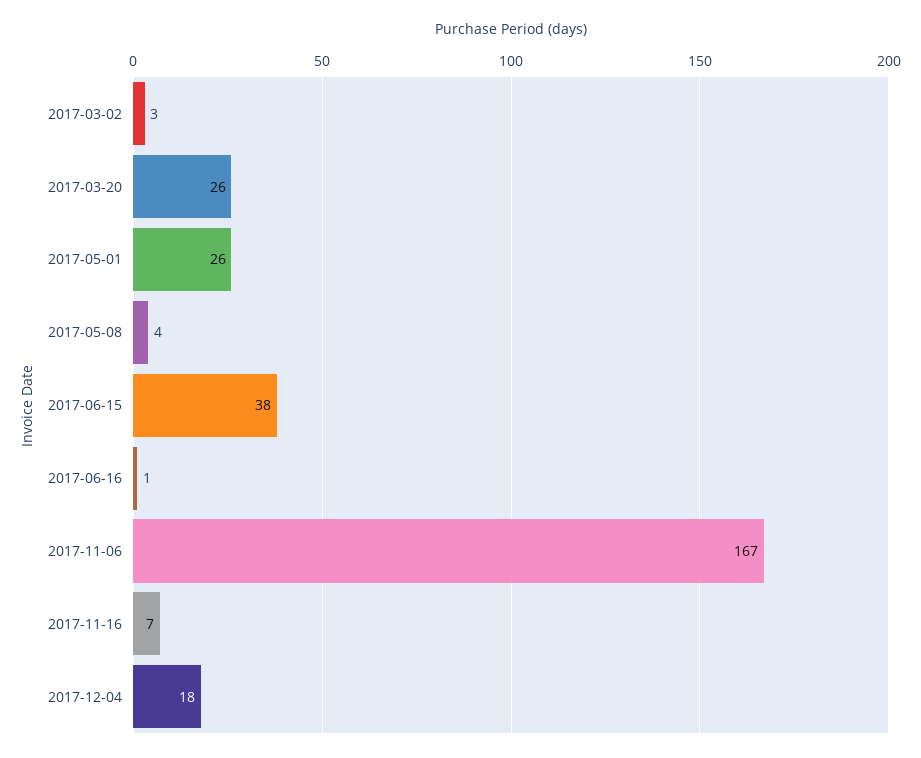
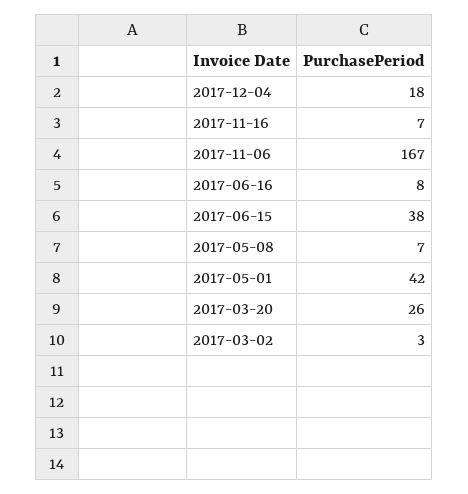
2017-05-01: 26 -> 42
2017-05-08: 4 -> 7
2017-06-16: 1 -> 8

